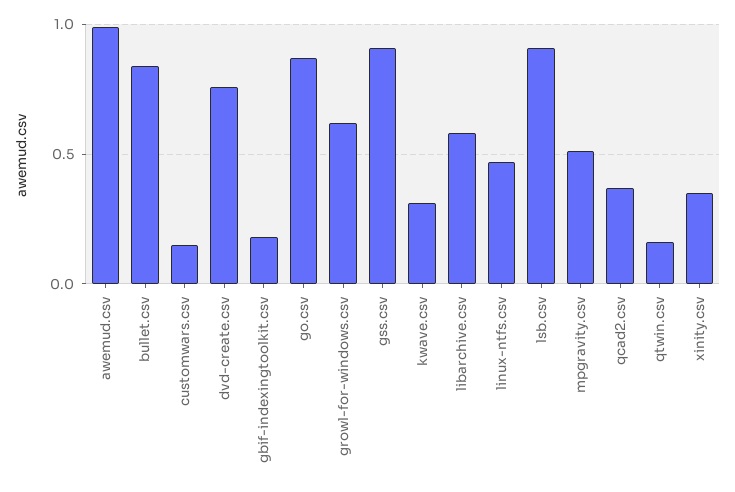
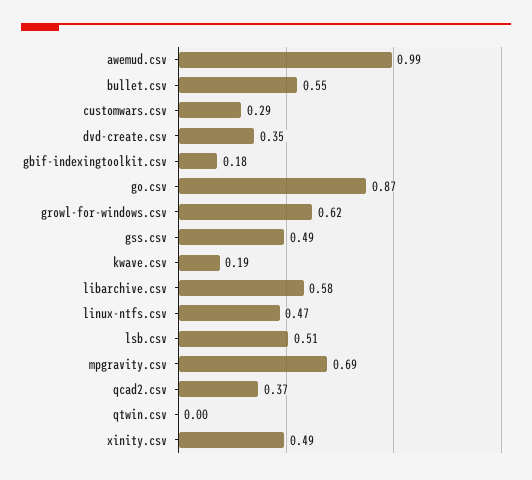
bullet.csv: 0.85 -> 0.55
customwars.csv: 0.15 -> 0.29
dvd-create.csv: 0.75 -> 0.35
gss.csv: 0.9 -> 0.49
kwave.csv: 0.3 -> 0.19
lsb.csv: 0.9 -> 0.51
mpgravity.csv: 0.5 -> 0.69
qtwin.csv: 0.15 -> 0
xinity.csv: 0.35 -> 0.49

